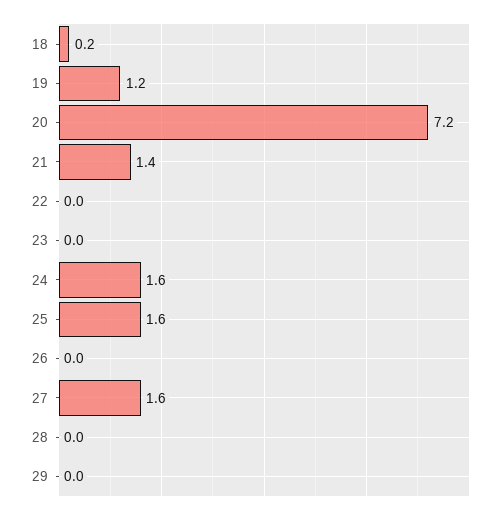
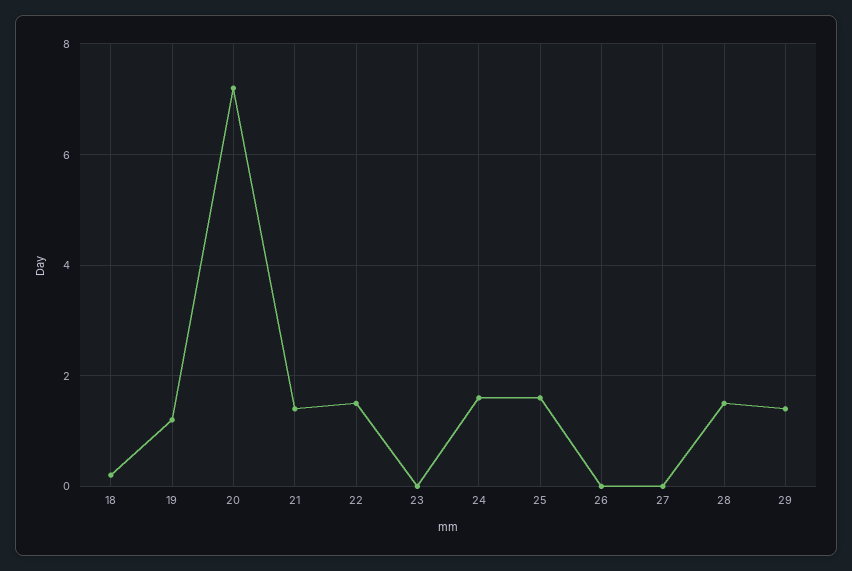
22: 0 -> 1.5
27: 1.6 -> 0
28: 0 -> 1.5
29: 0 -> 1.5

